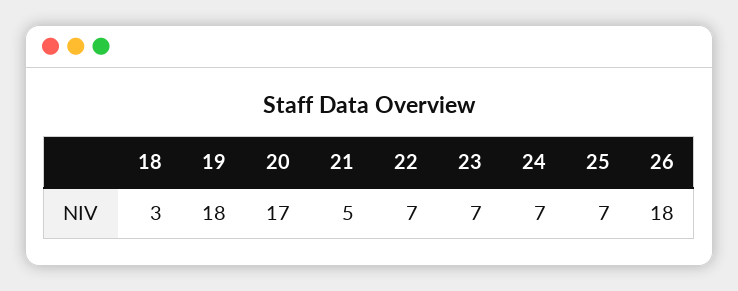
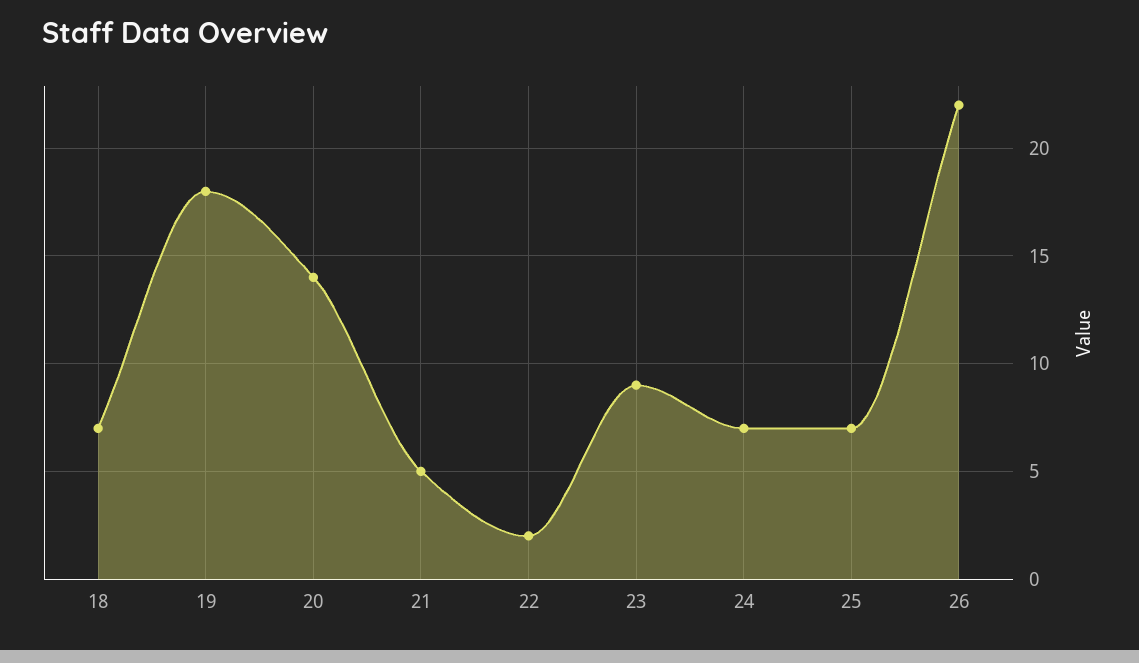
18: 3 -> 7
20: 17 -> 14
22: 7 -> 2
23: 7 -> 9
26: 18 -> 22

